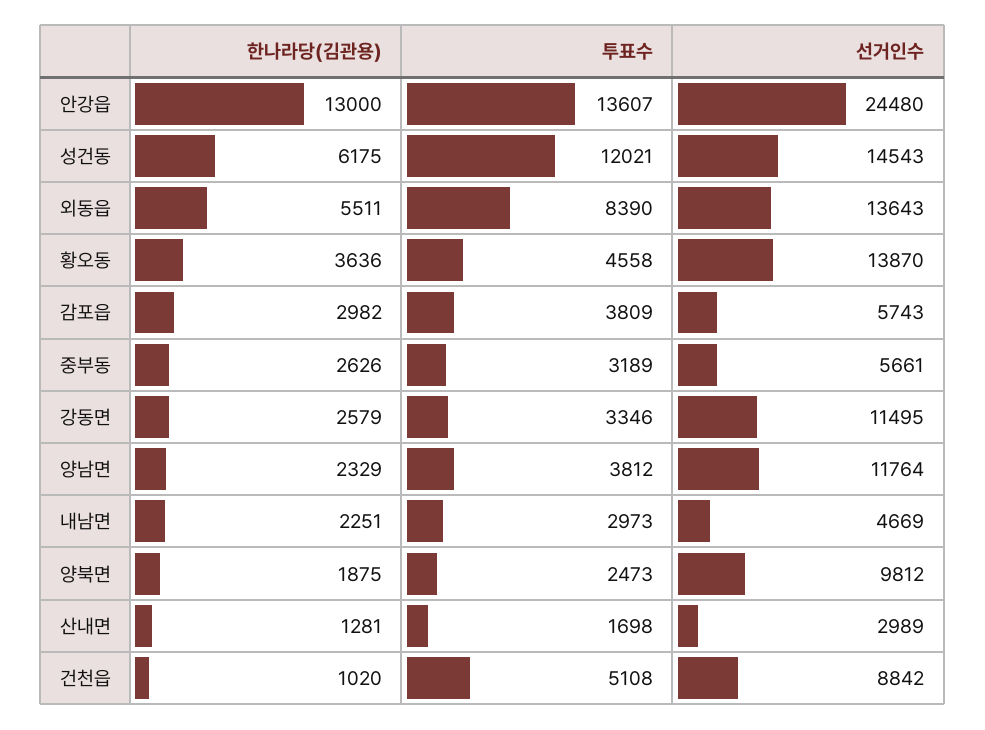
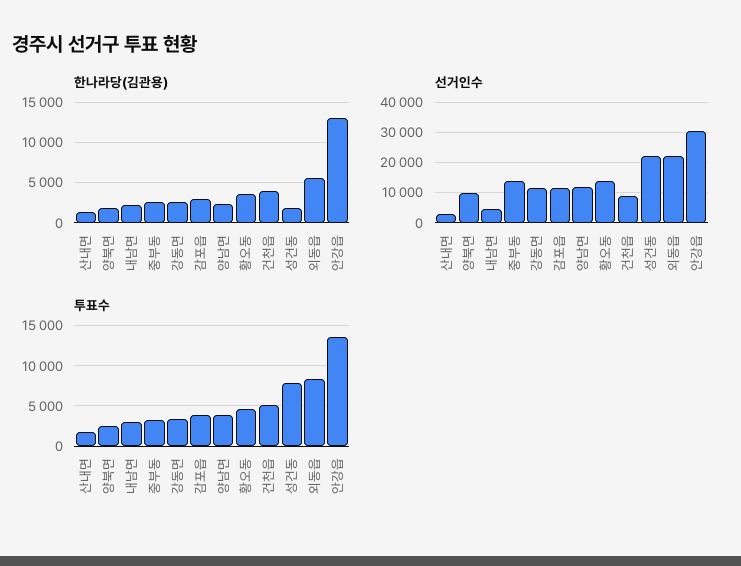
선거인수, 안강읍: 24480 -> 30000
한나라당(김관용), 성건동: 6175 -> 2000
투표수, 성건동: 12021 -> 8000
선거인수, 성건동: 14543 -> 22000
선거인수, 외동읍: 13643 -> 22000
선거인수, 감포읍: 5743 -> 12000
선거인수, 중부동: 5661 -> 14000
한나라당(김관용), 건천읍: 1020 -> 4000

